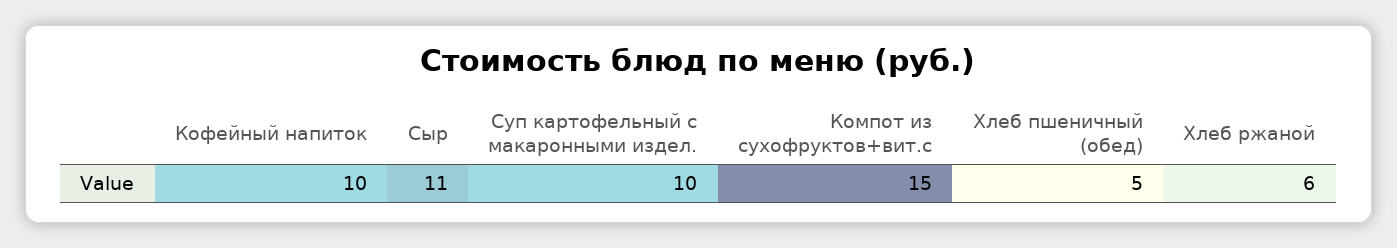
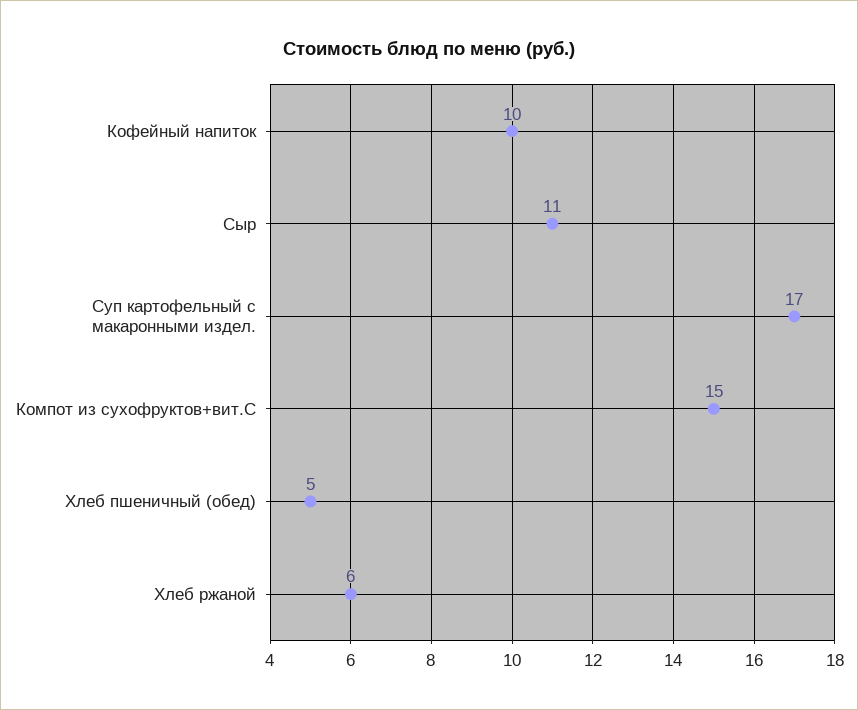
Суп картофельный с макаронными издел.: 10 -> 17

